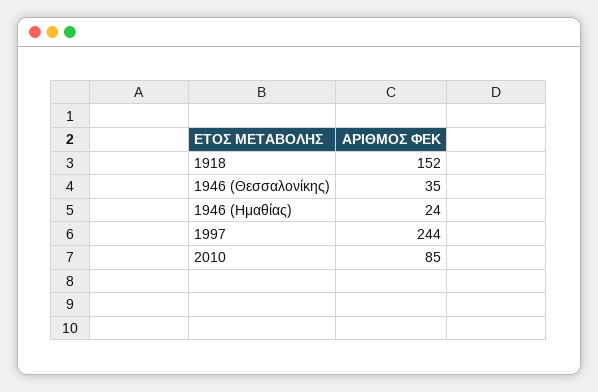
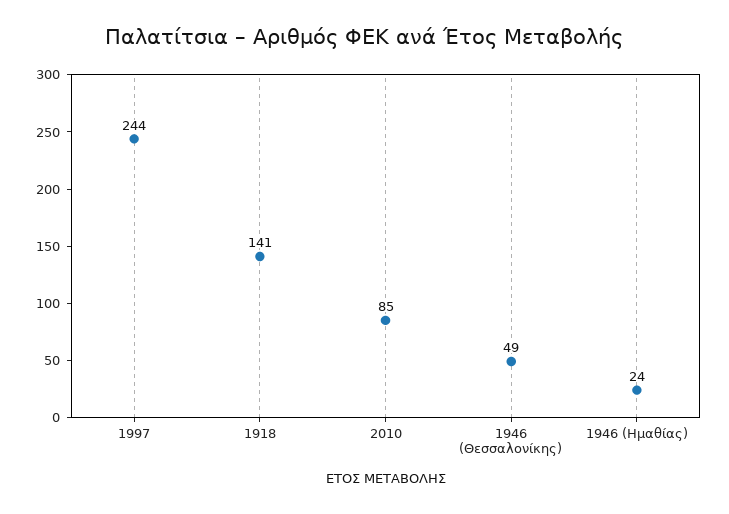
1918: 152 -> 141
1946 (Θεσσαλονίκης): 35 -> 49

